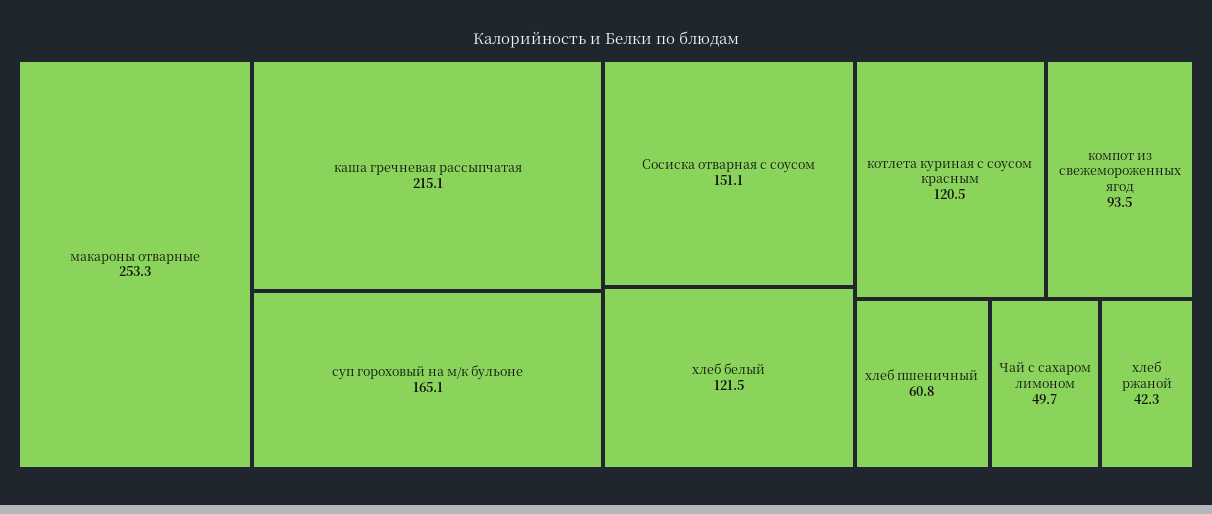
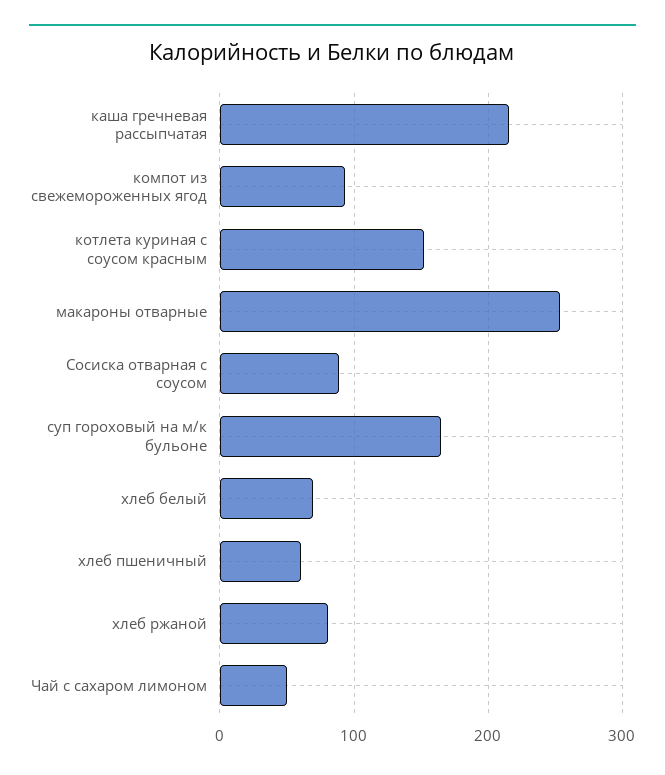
Сосиска отварная с соусом: 151.1 -> 90
хлеб белый: 121.5 -> 70
котлета куриная с соусом красным: 120.5 -> 150
хлеб ржаной: 42.3 -> 80

